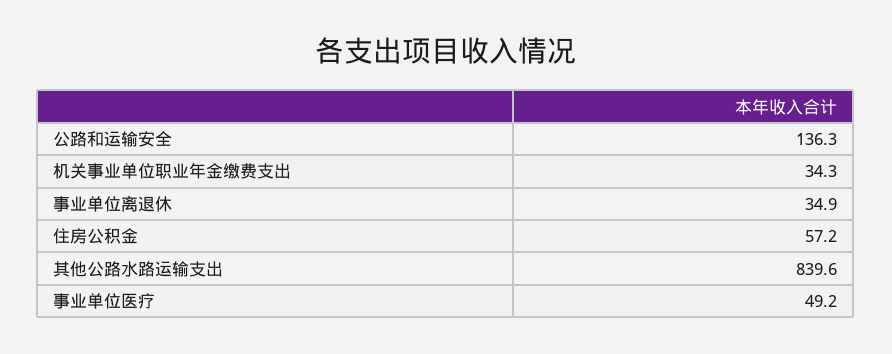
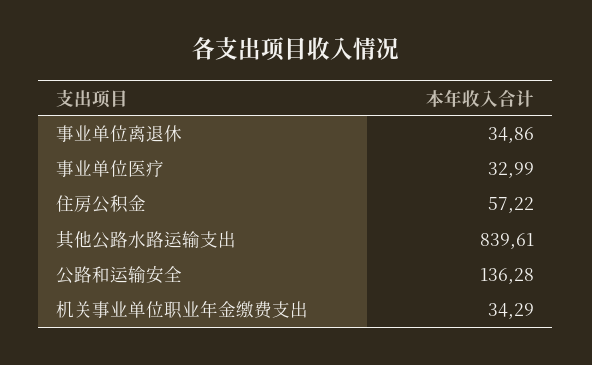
事业单位医疗: 49.2 -> 32.99

